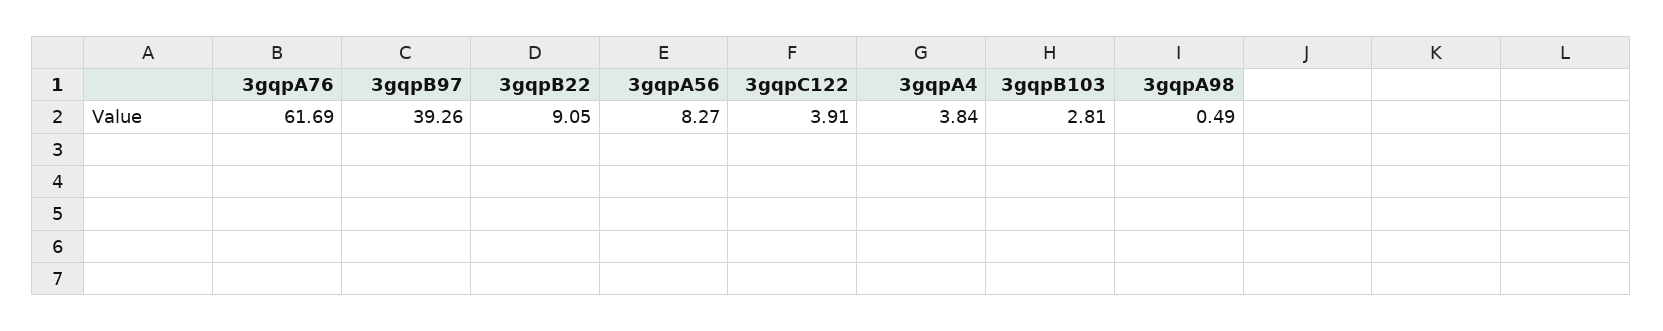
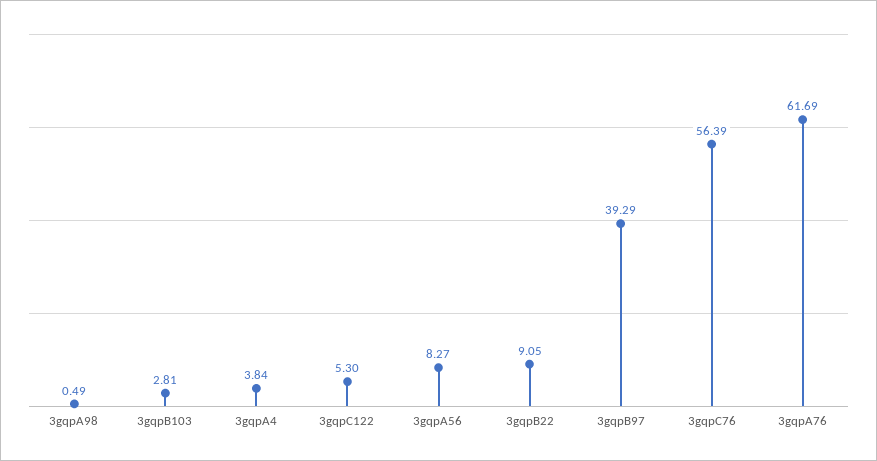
3gqpB97: 39.26 -> 39.29
3gqpC122: 3.91 -> 5.3
3gqpC76: none -> 56.39

